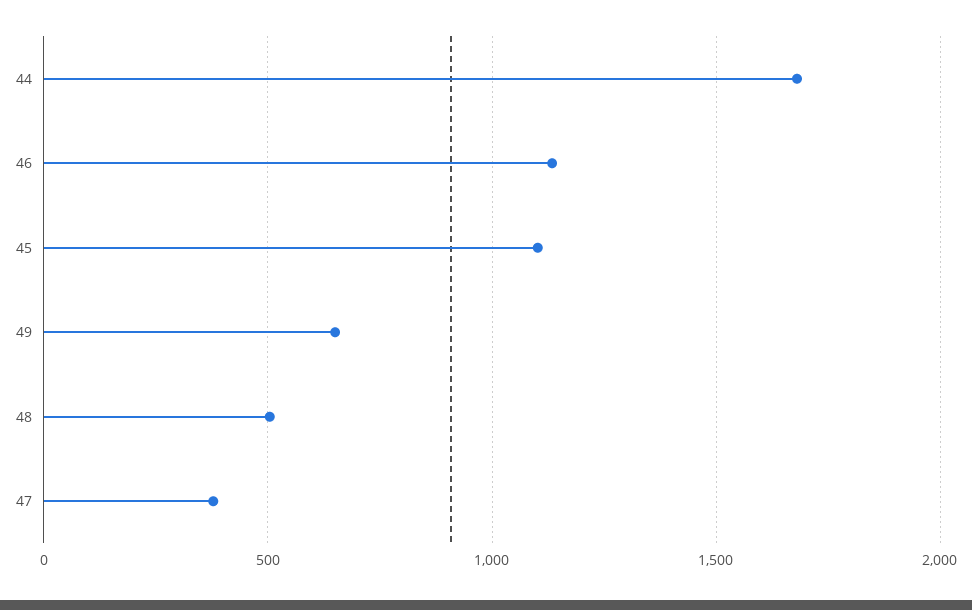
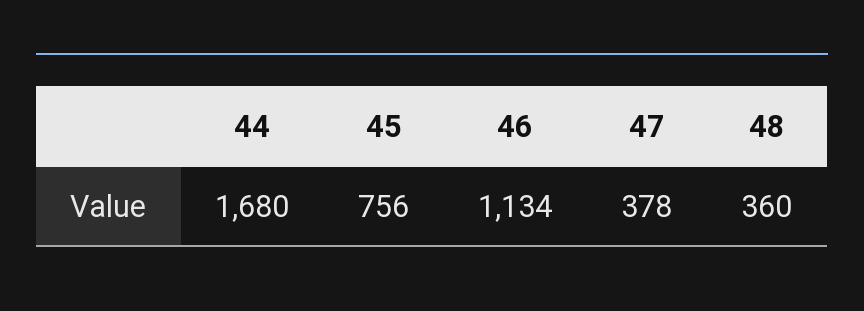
45: 1100 -> 756
49: 650 -> none
48: 500 -> 360

